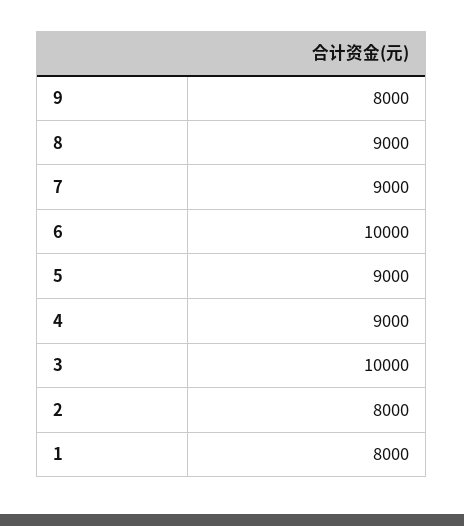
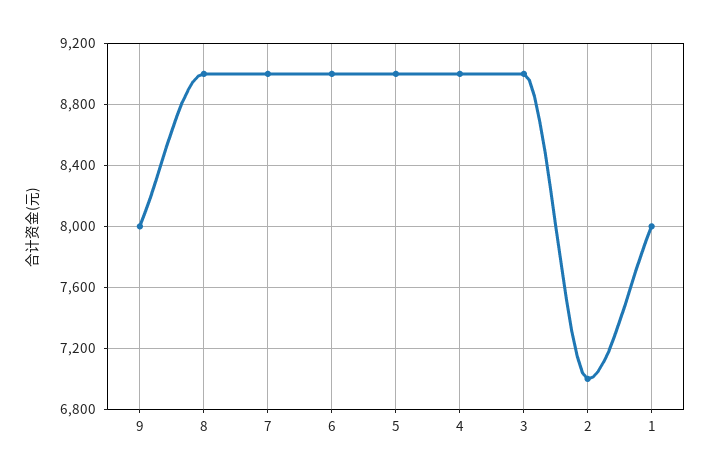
6: 10000 -> 9000
3: 10000 -> 9000
2: 8000 -> 7000

